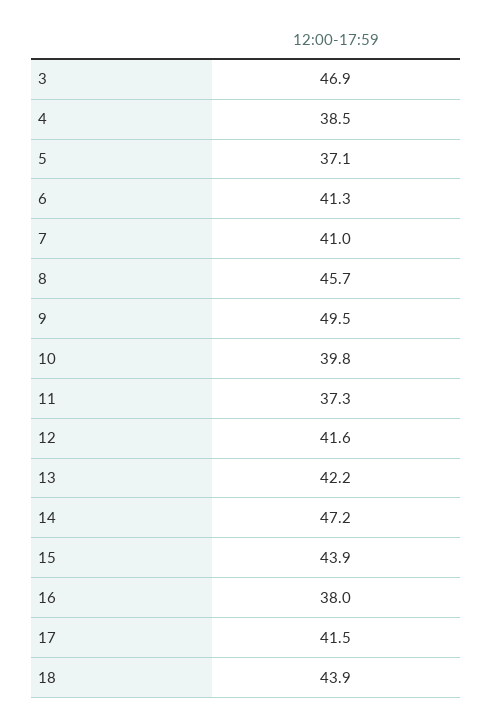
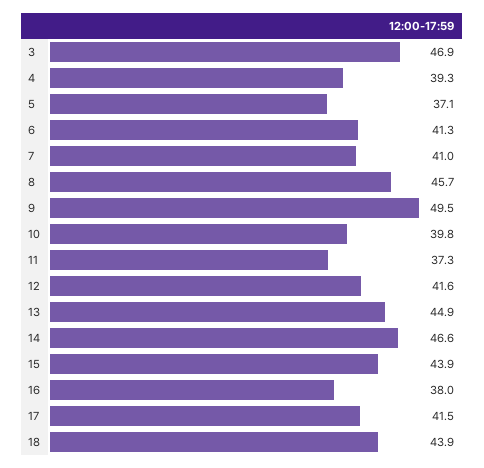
4: 38.5 -> 39.3
13: 42.2 -> 44.9
14: 47.2 -> 46.6

